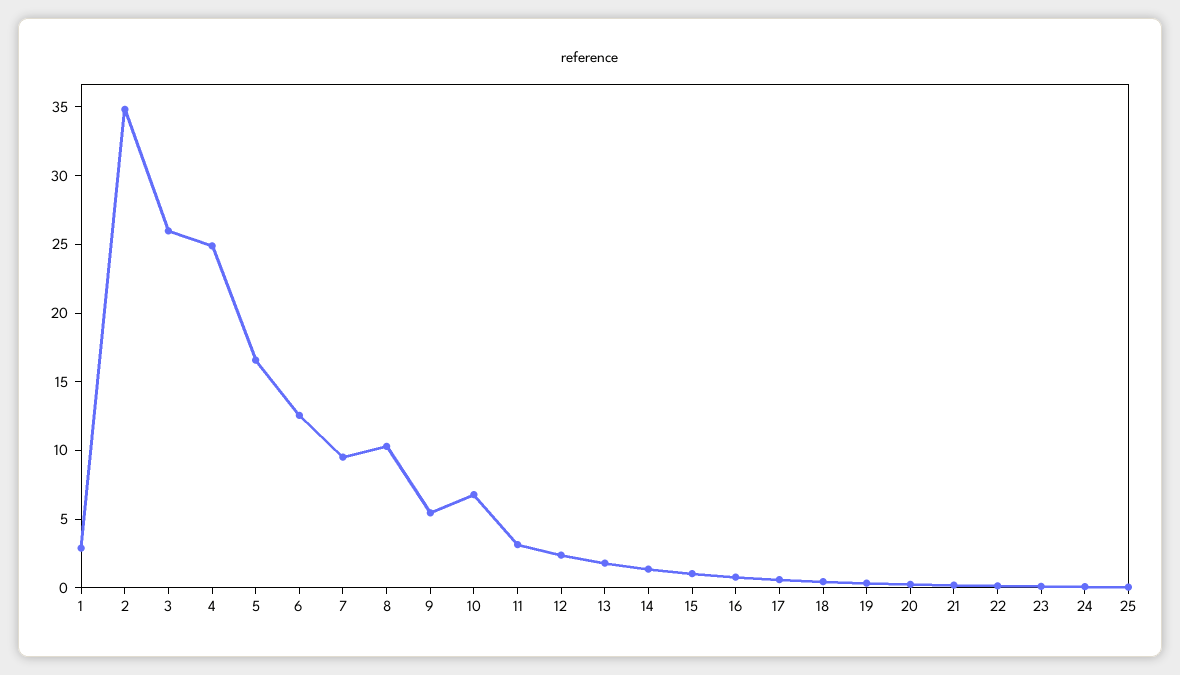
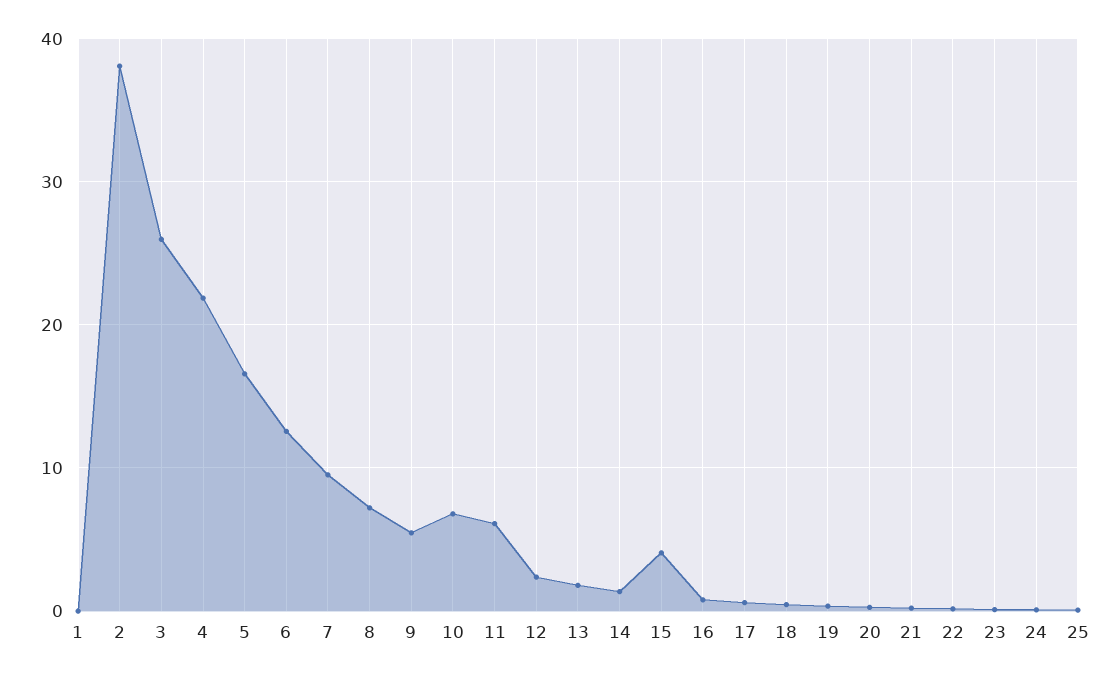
1: 3 -> 0
2: 35 -> 38
4: 25 -> 22
8: 10 -> 7
11: 3 -> 6
15: 1 -> 4

